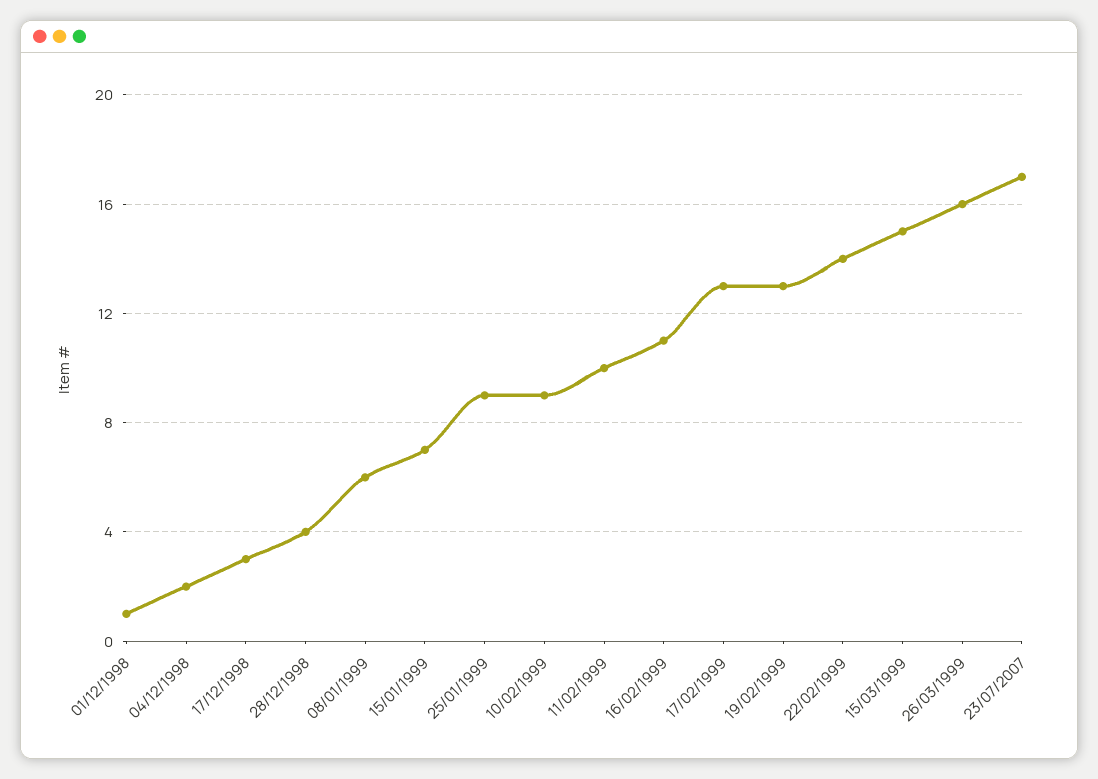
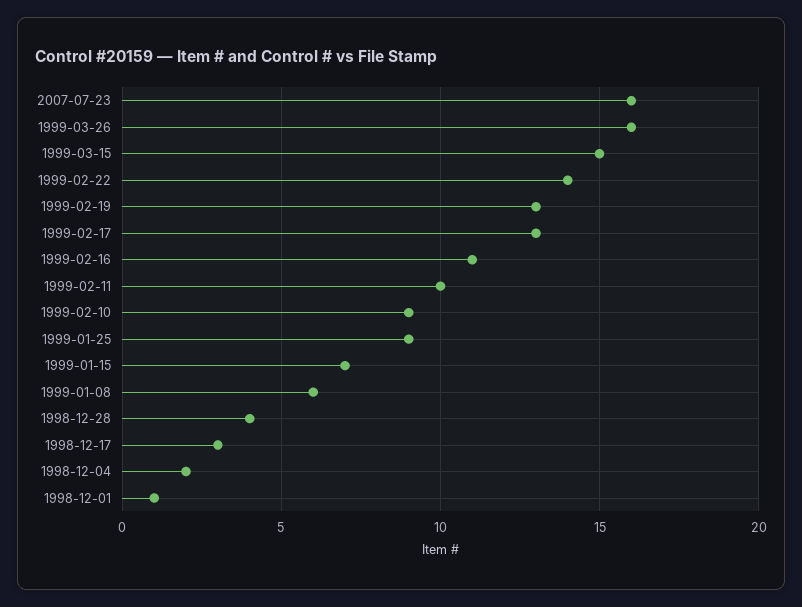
23/07/2007: 17 -> 16

